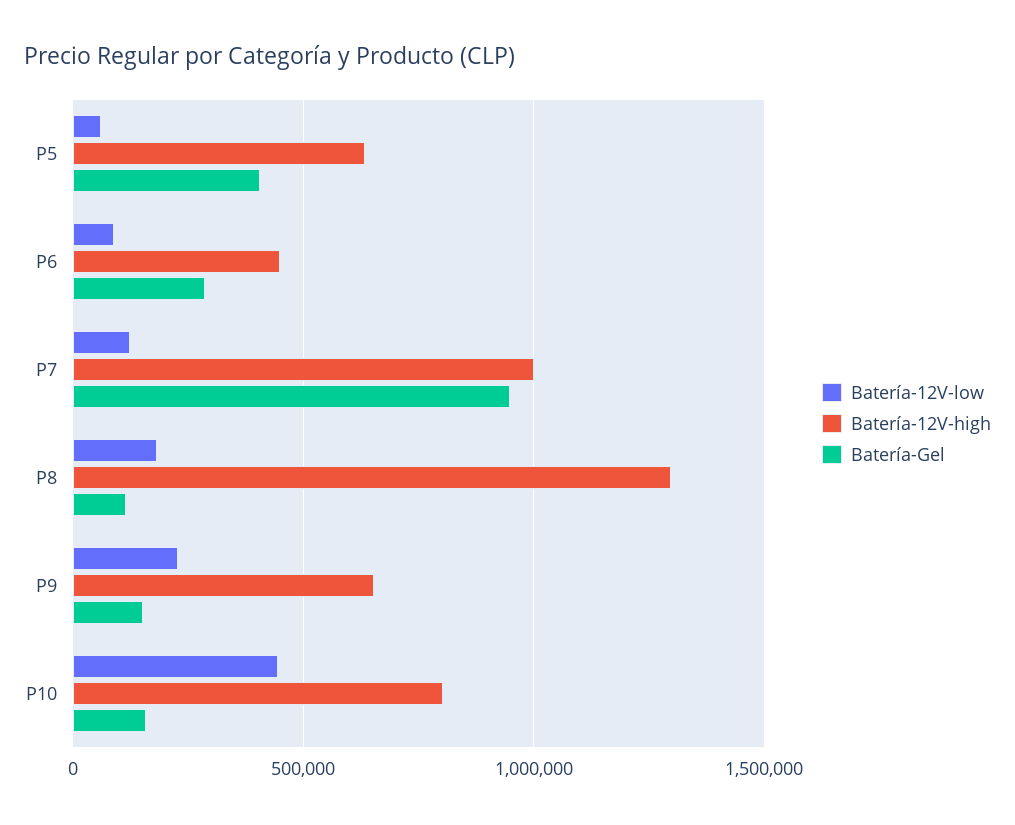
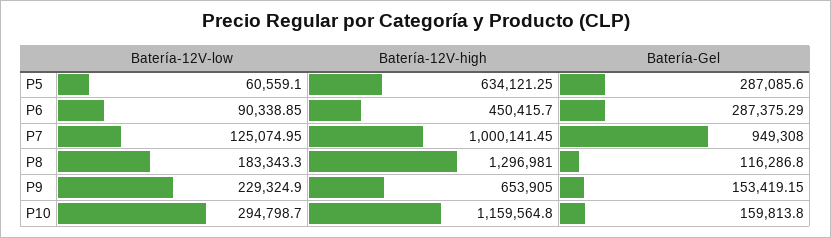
Batería-Gel, P5: 400000 -> 287085.6
Batería-12V-low, P10: 450000 -> 294798.7
Batería-12V-high, P10: 800000 -> 1159564.8

